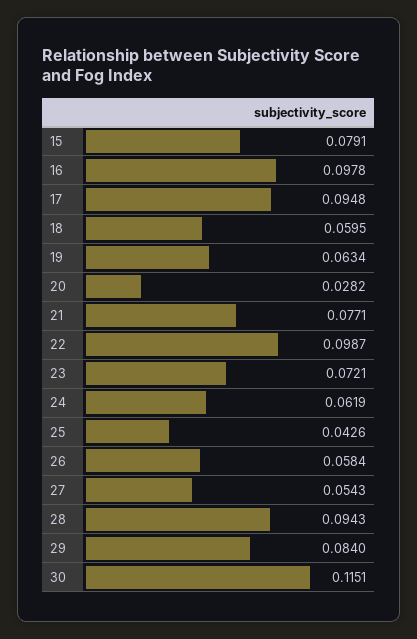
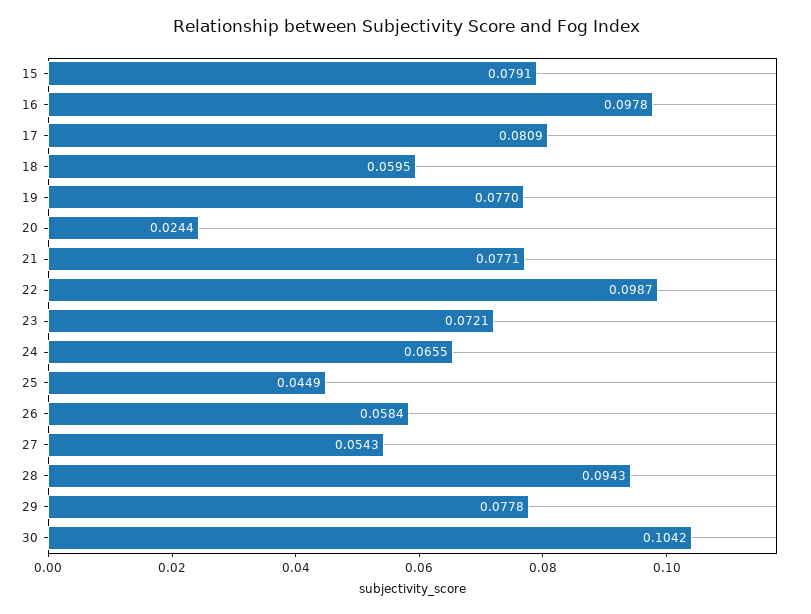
17: 0.0948 -> 0.0809
19: 0.0634 -> 0.077
20: 0.0282 -> 0.0244
24: 0.0619 -> 0.0655
25: 0.0426 -> 0.0449
29: 0.084 -> 0.0778
30: 0.1151 -> 0.1042

